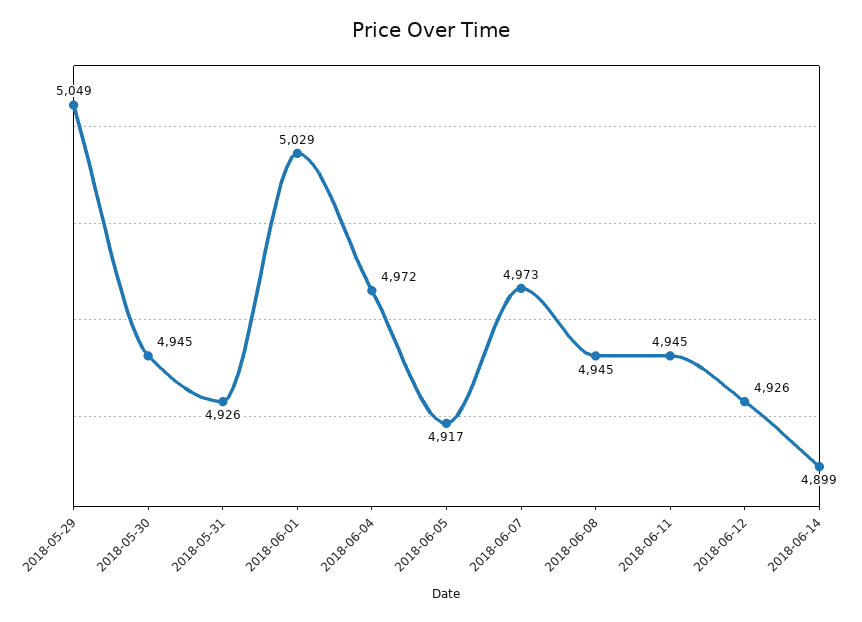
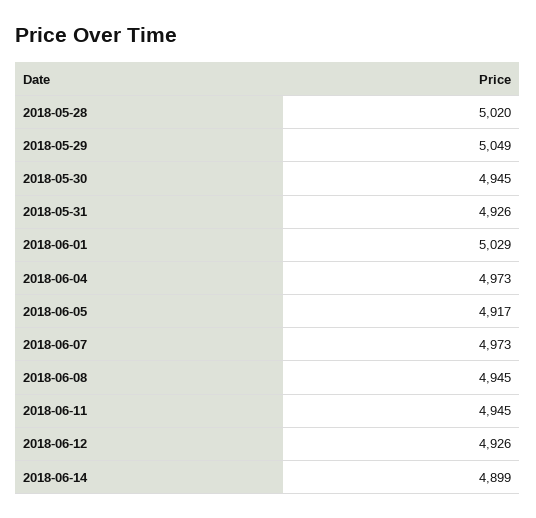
2018-06-04: 4972 -> 4973
2018-05-28: none -> 5020

